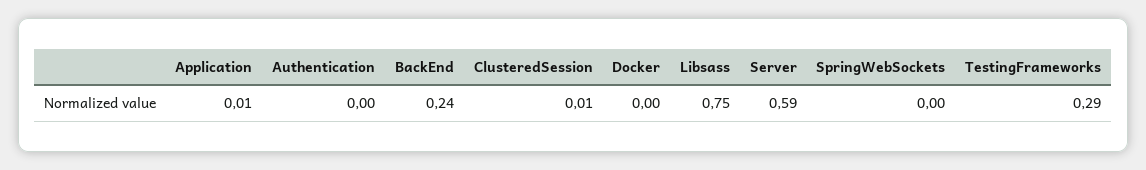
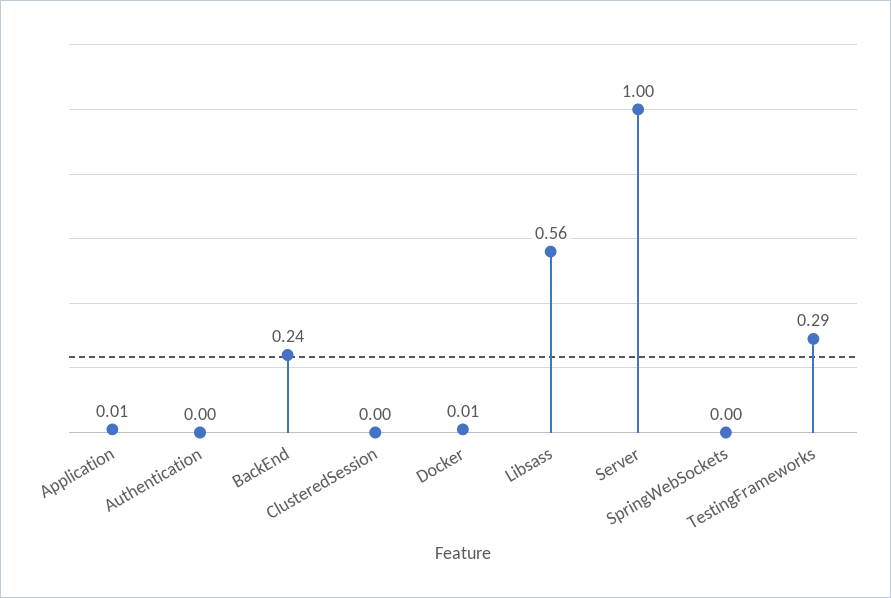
ClusteredSession: 0.01 -> 0
Docker: 0 -> 0.01
Libsass: 0.75 -> 0.56
Server: 0.59 -> 1

